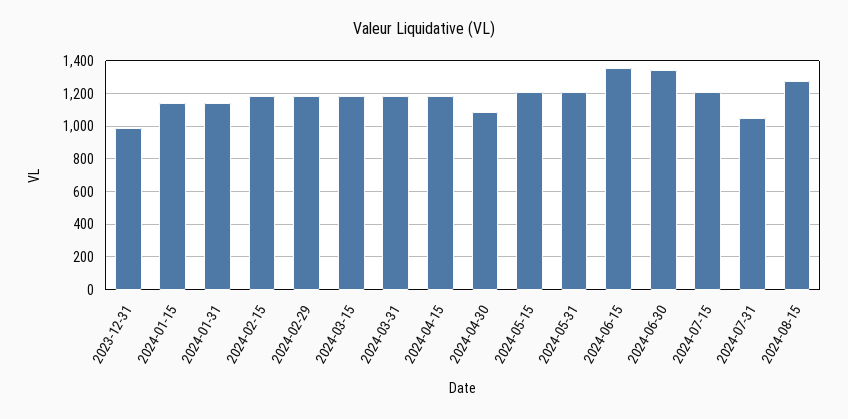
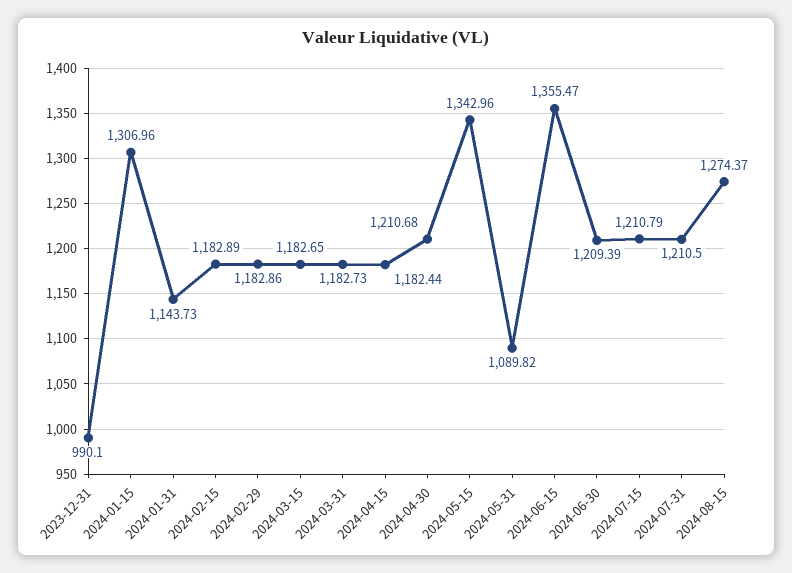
2024-01-15: 1150 -> 1306.96
2024-04-30: 1100 -> 1210.68
2024-05-15: 1200 -> 1342.96
2024-05-31: 1200 -> 1089.82
2024-06-30: 1350 -> 1209.39
2024-07-31: 1050 -> 1210.5

